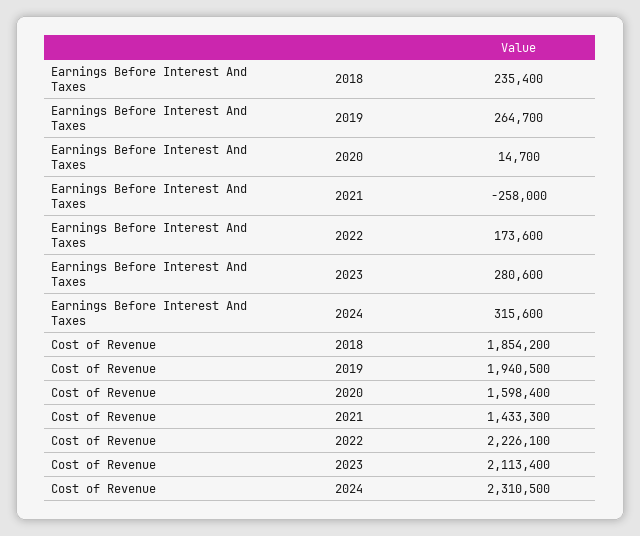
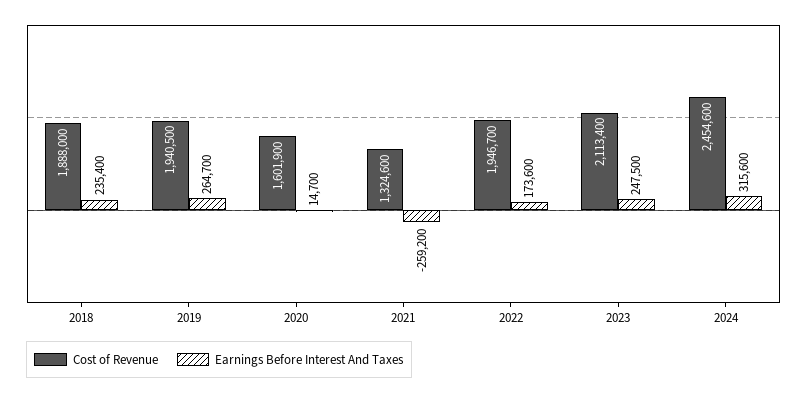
Earnings Before Interest And Taxes, 2021: -258000 -> -259200
Earnings Before Interest And Taxes, 2023: 280600 -> 247500
Cost of Revenue, 2018: 1854200 -> 1888000
Cost of Revenue, 2020: 1598400 -> 1601900
Cost of Revenue, 2021: 1433300 -> 1324600
Cost of Revenue, 2022: 2226100 -> 1946700
Cost of Revenue, 2024: 2310500 -> 2454600

